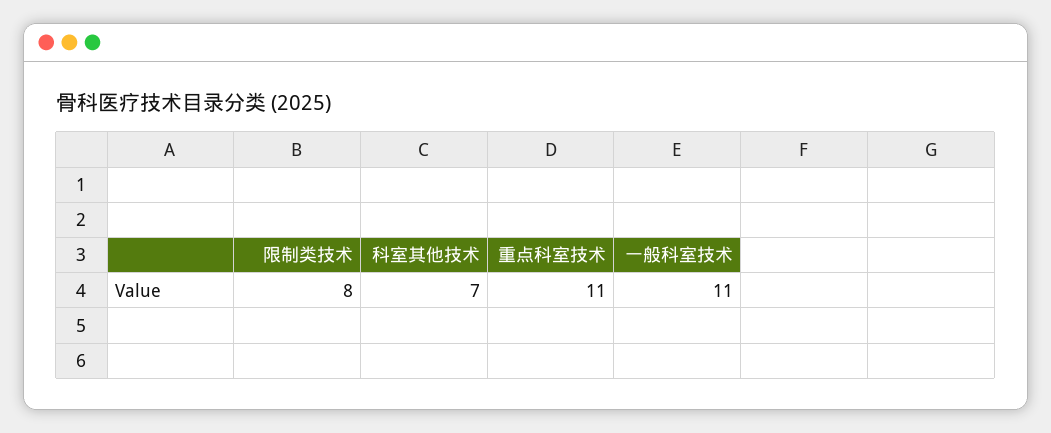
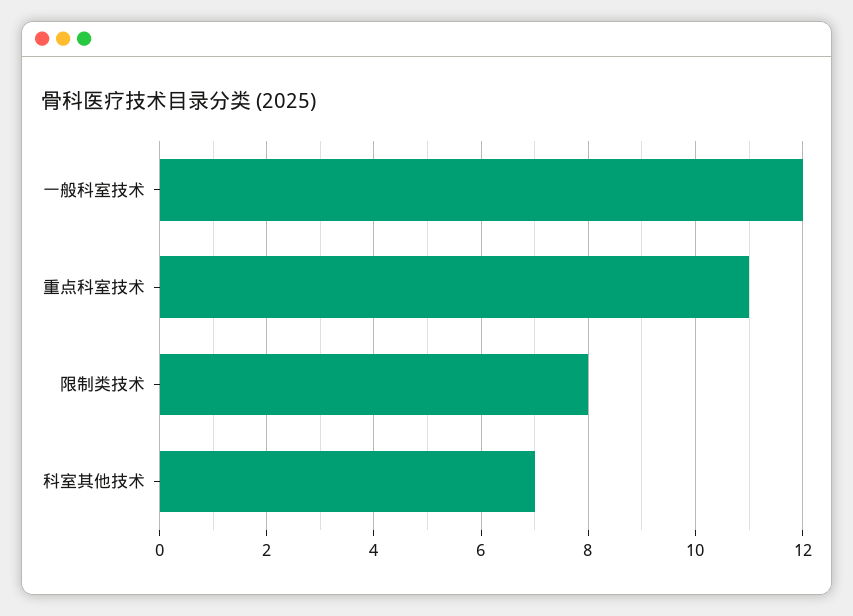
一般科室技术: 11 -> 12

